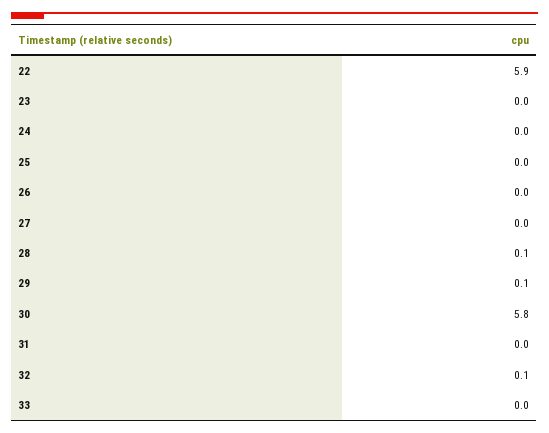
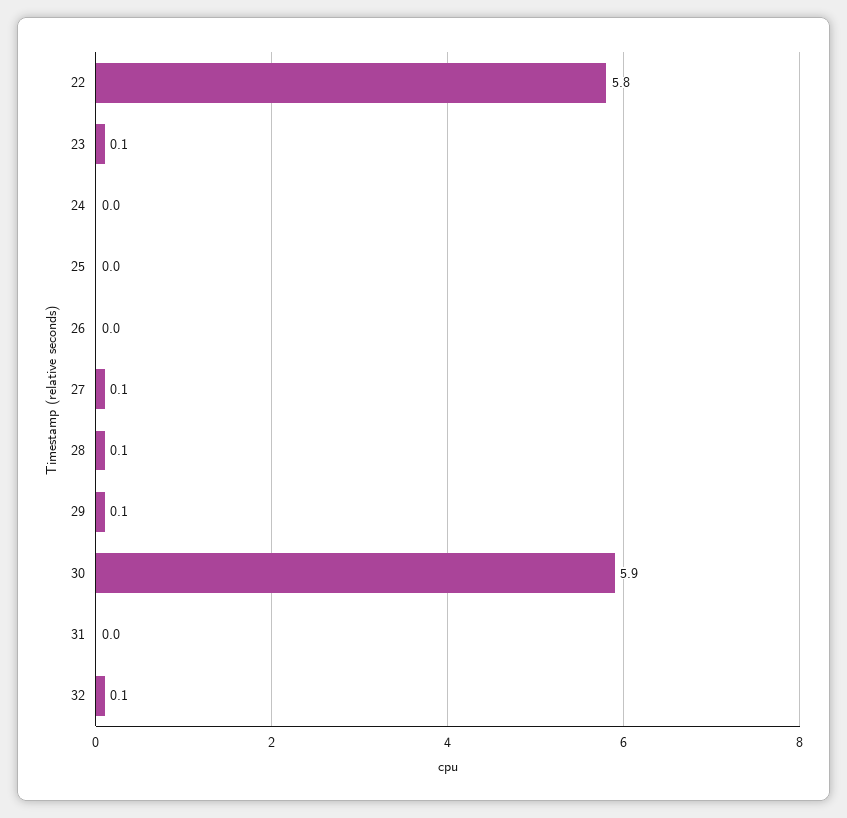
22: 5.9 -> 5.8
23: 0 -> 0.1
27: 0 -> 0.1
30: 5.8 -> 5.9
33: 0 -> none

